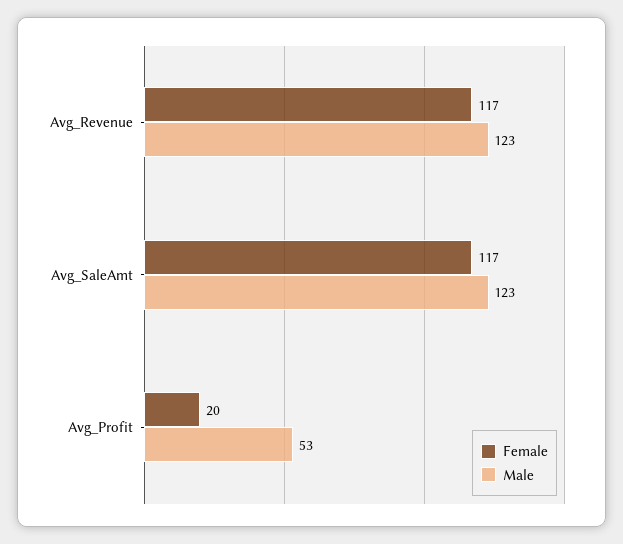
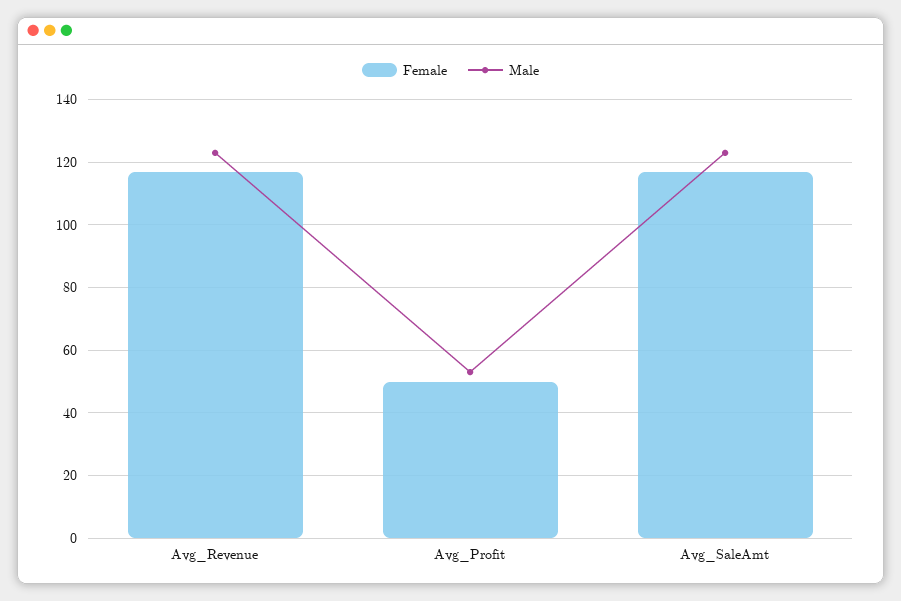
Female, Avg_Profit: 20 -> 50

